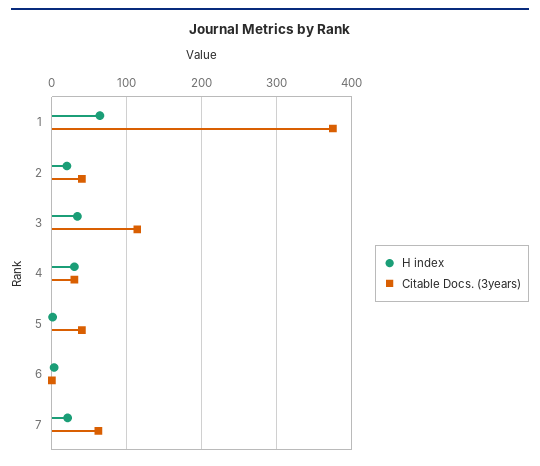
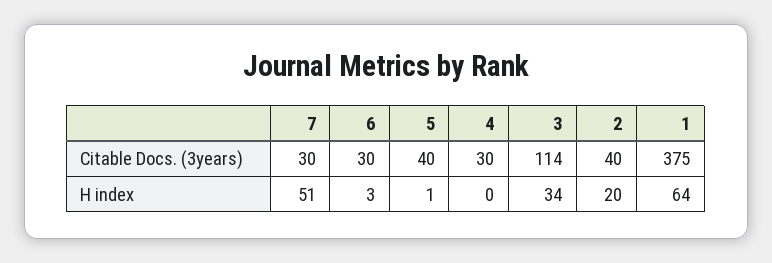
H index, 4: 30 -> 0
Citable Docs. (3years), 6: 0 -> 30
H index, 7: 20 -> 51
Citable Docs. (3years), 7: 60 -> 30

